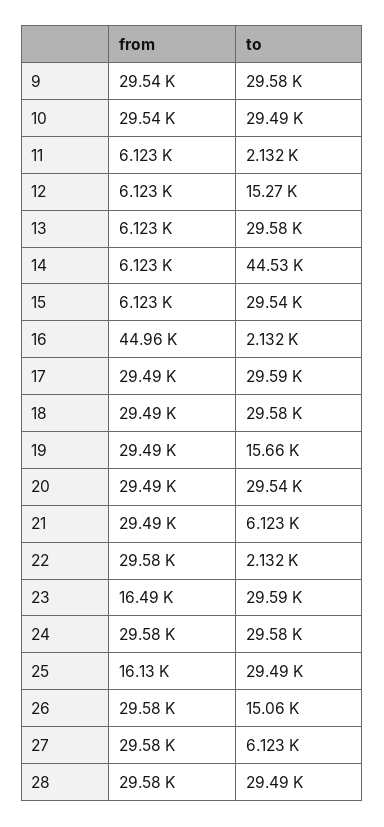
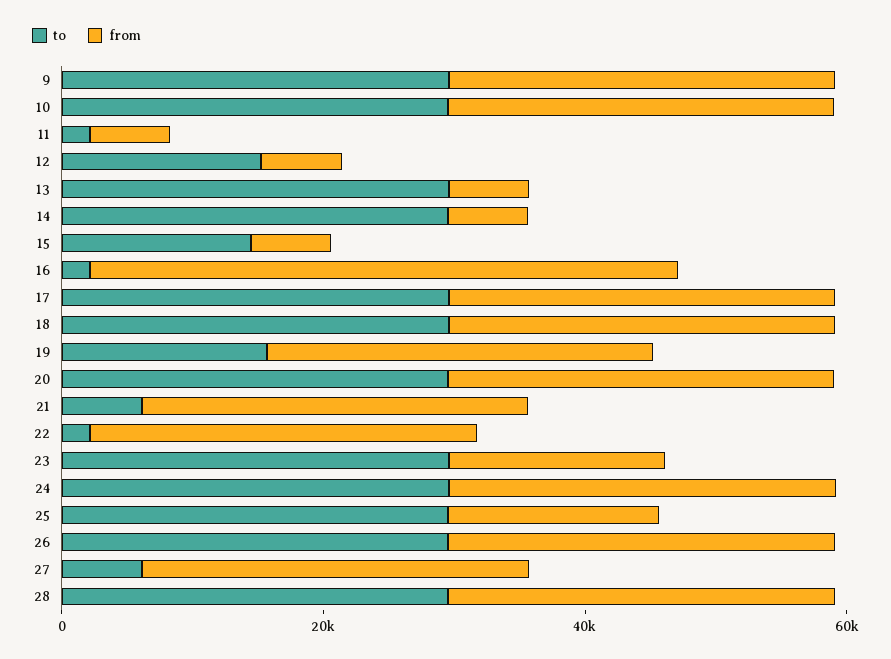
to, 14: 44530 -> 30000
to, 15: 29540 -> 15000
to, 26: 15060 -> 30000

